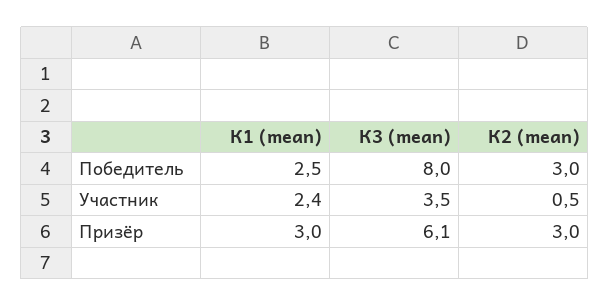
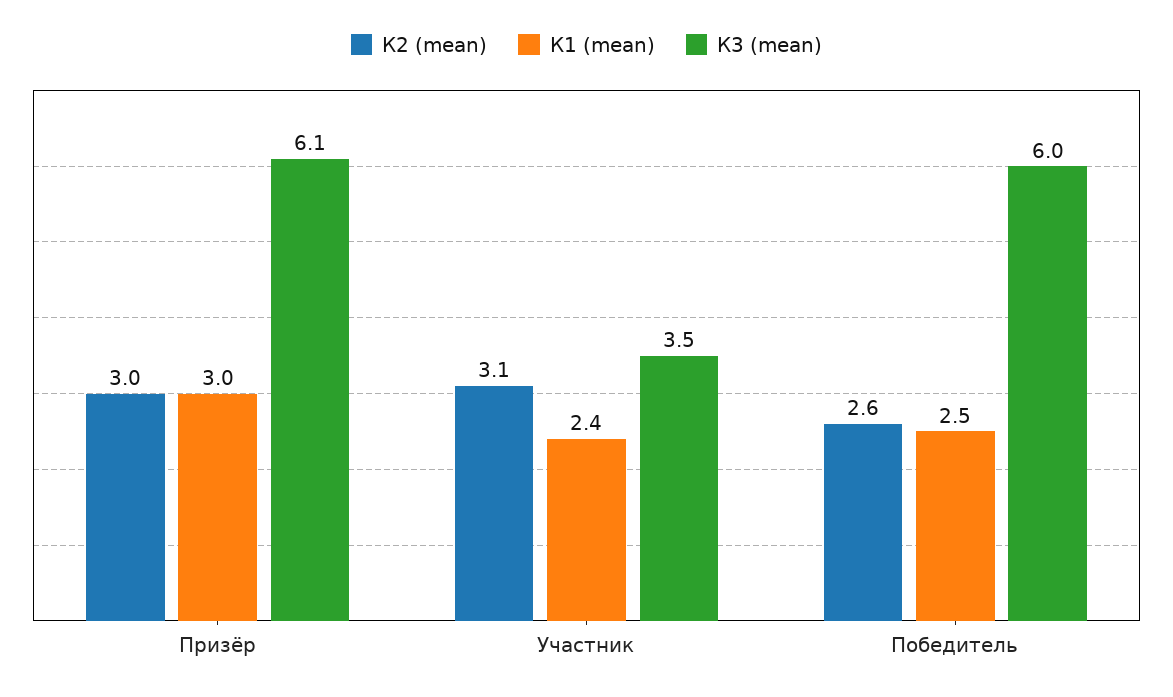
К3 (mean), Победитель: 8 -> 6
К2 (mean), Победитель: 3 -> 2.6
К2 (mean), Участник: 0.5 -> 3.1

